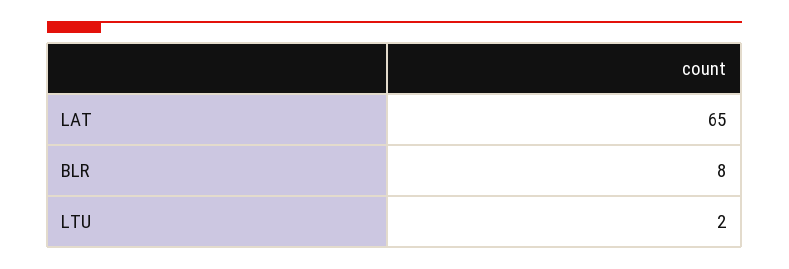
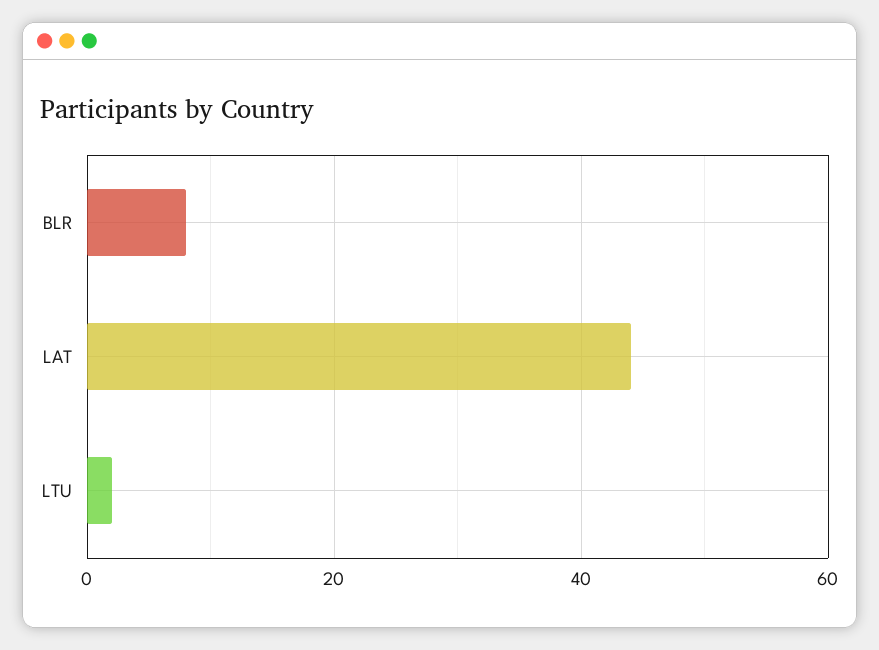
LAT: 65 -> 45

